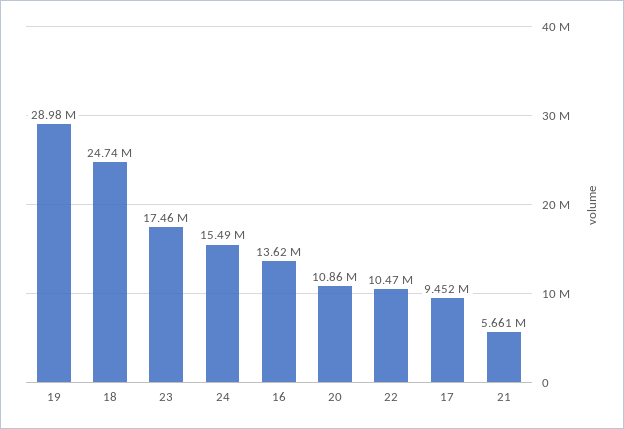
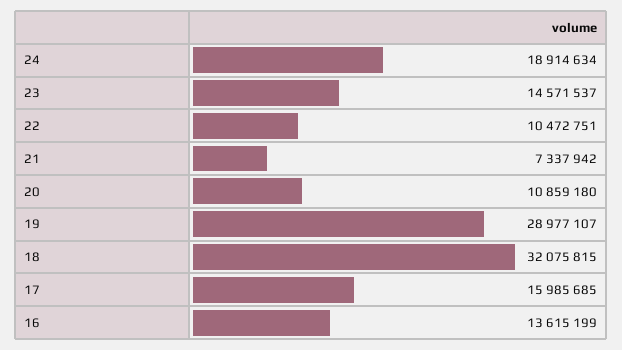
18: 24740000 -> 32075815
23: 17460000 -> 14571537
24: 15490000 -> 18914634
17: 9452000 -> 15985685
21: 5661000 -> 7337942

